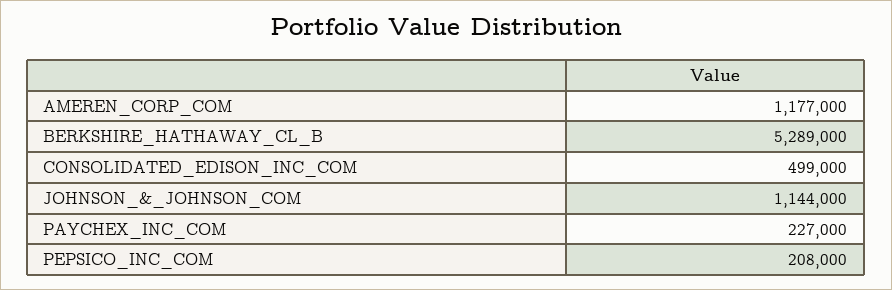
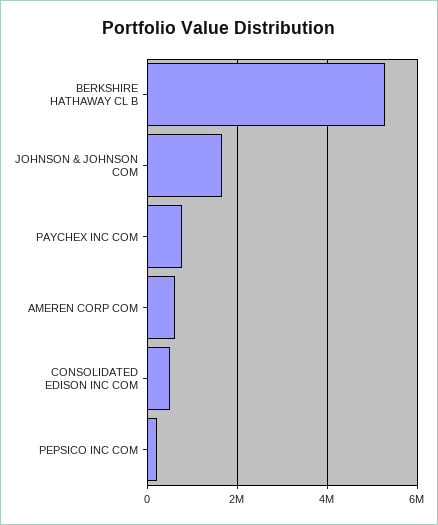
AMEREN_CORP_COM: 1177000 -> 600000
JOHNSON_&_JOHNSON_COM: 1144000 -> 1600000
PAYCHEX_INC_COM: 227000 -> 800000

